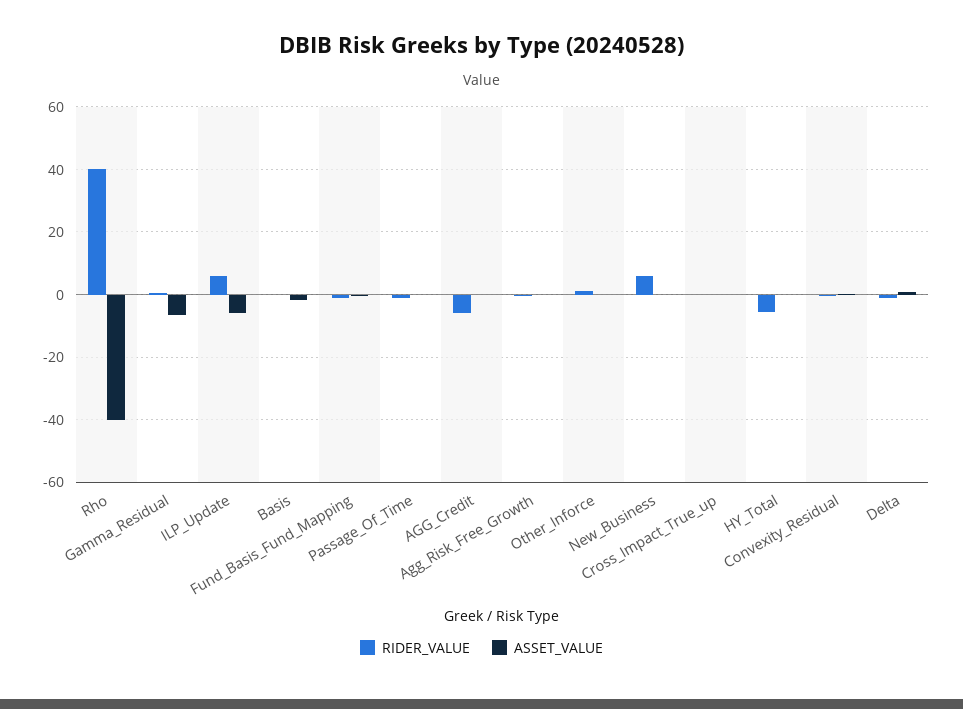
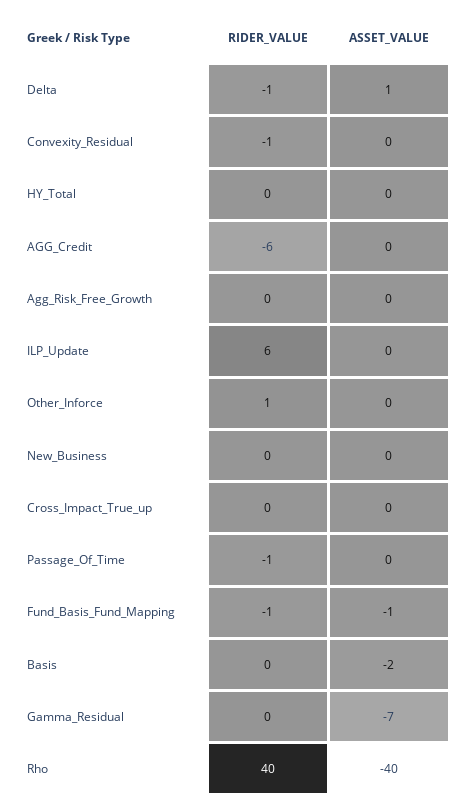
ASSET_VALUE, ILP_Update: -6 -> 0
RIDER_VALUE, New_Business: 6 -> 0
RIDER_VALUE, HY_Total: -6 -> 0

